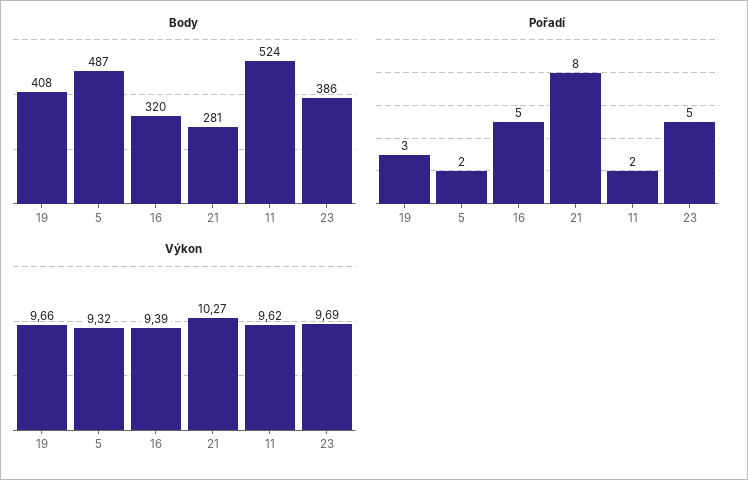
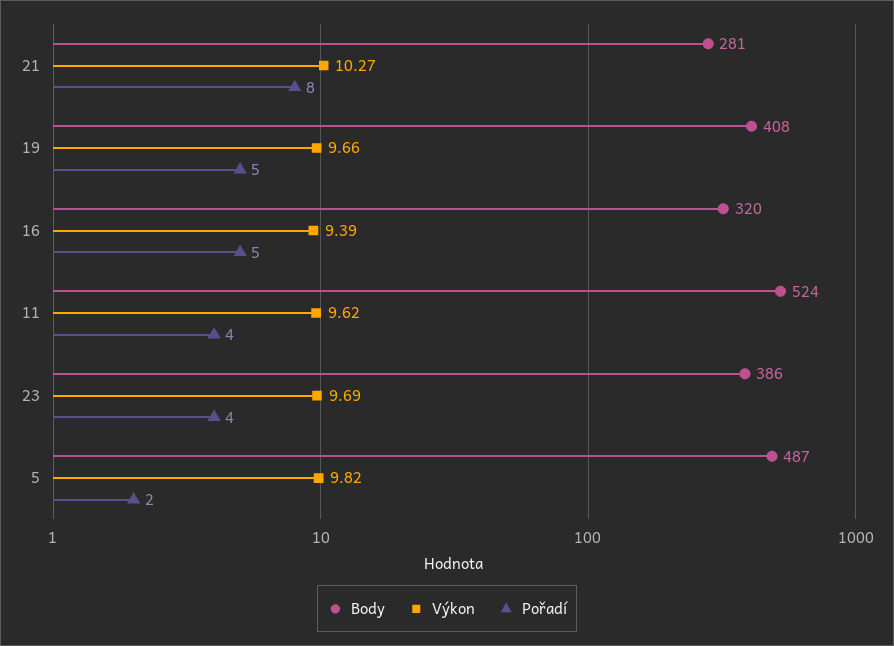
Pořadí, 19: 3 -> 5
Pořadí, 11: 2 -> 4
Pořadí, 23: 5 -> 4
Výkon, 5: 9.32 -> 9.82

